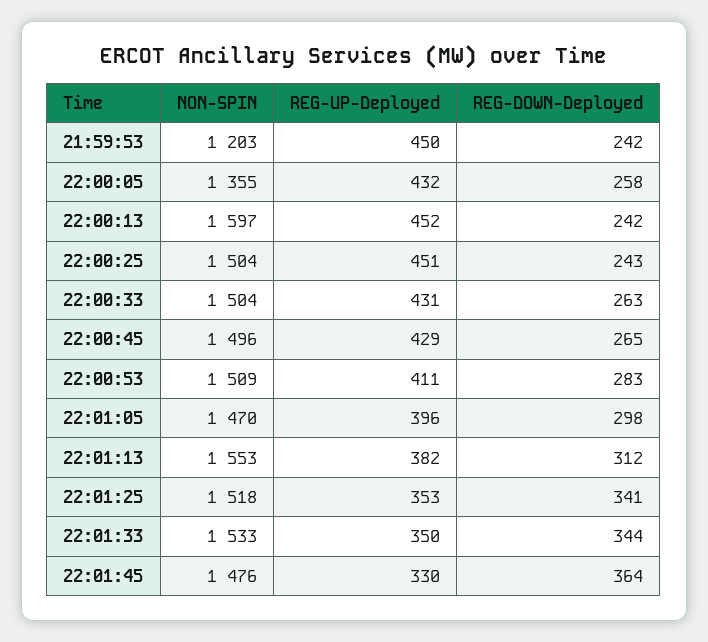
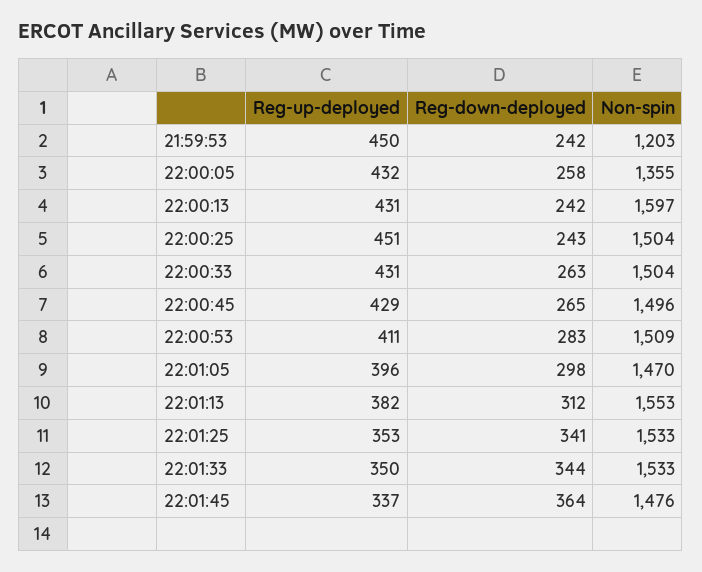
REG-UP-Deployed, 22:00:13: 452 -> 431
NON-SPIN, 22:01:25: 1518 -> 1533
REG-UP-Deployed, 22:01:45: 330 -> 337

